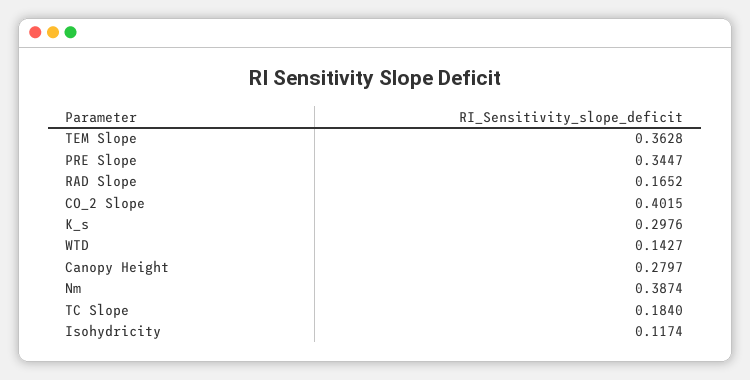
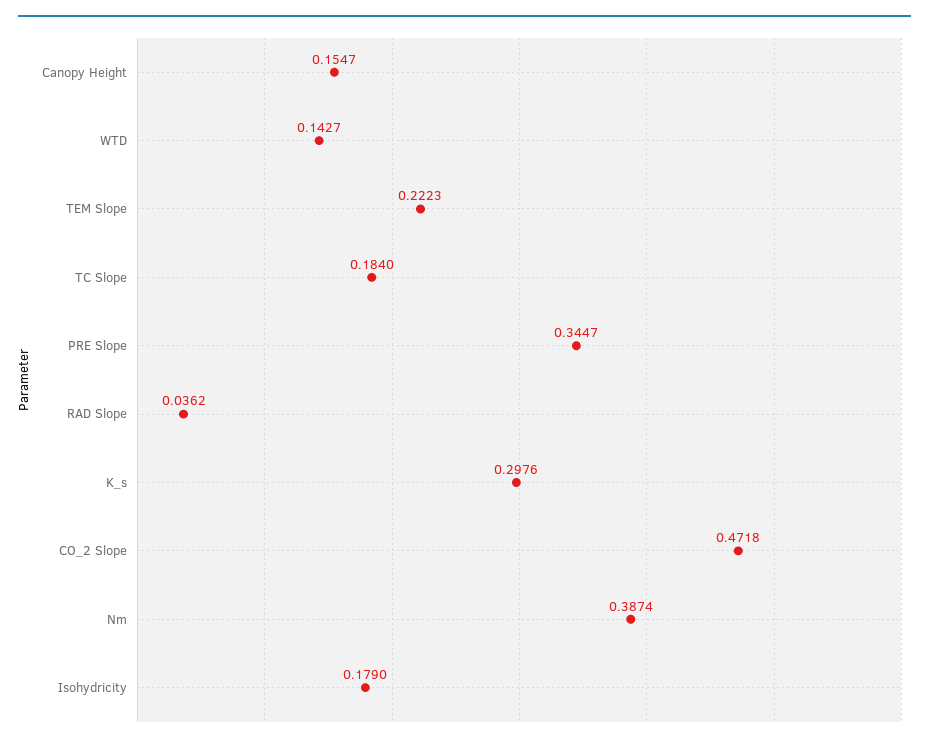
TEM Slope: 0.3628 -> 0.2223
RAD Slope: 0.1652 -> 0.0362
CO_2 Slope: 0.4015 -> 0.4718
Canopy Height: 0.2797 -> 0.1547
Isohydricity: 0.1174 -> 0.179

